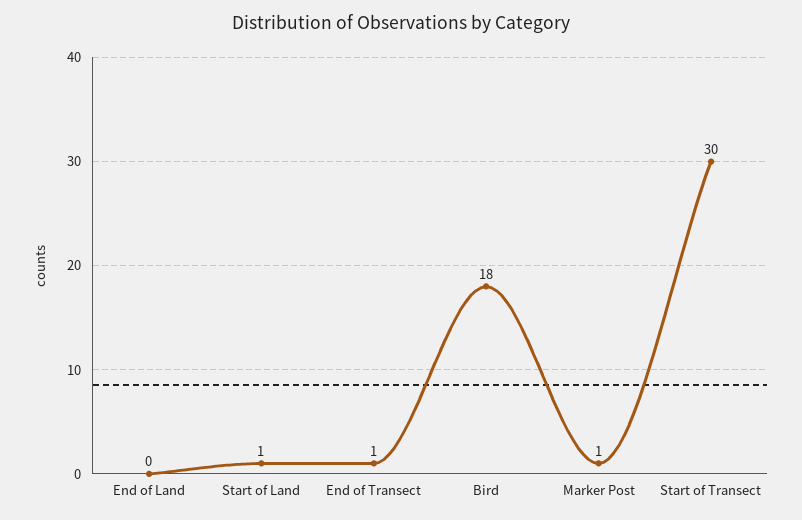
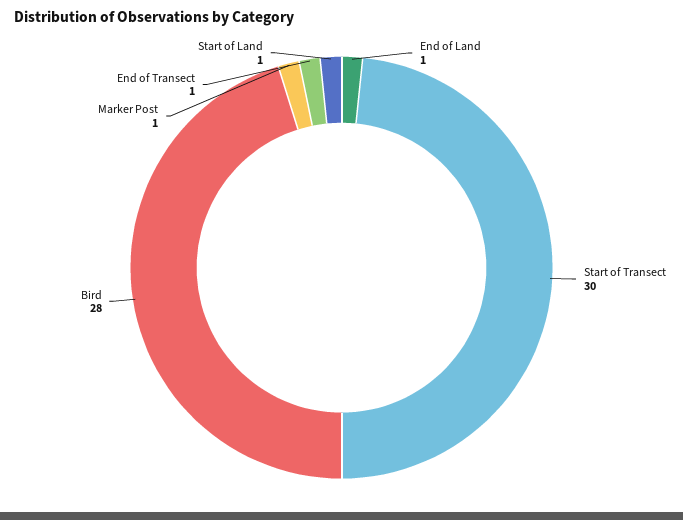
End of Land: 0 -> 1
Bird: 18 -> 28

